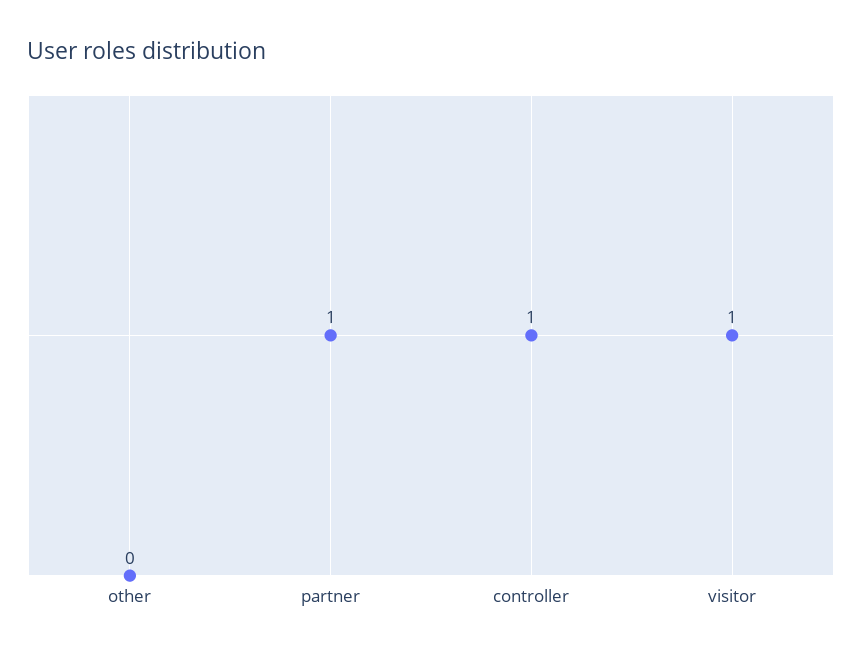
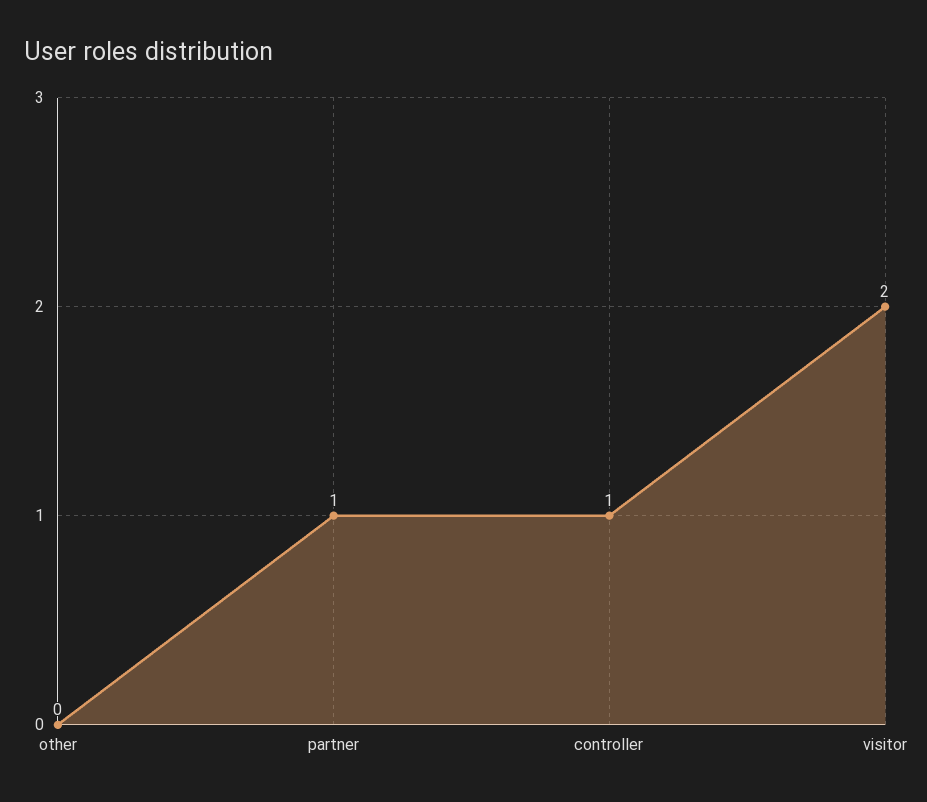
visitor: 1 -> 2

